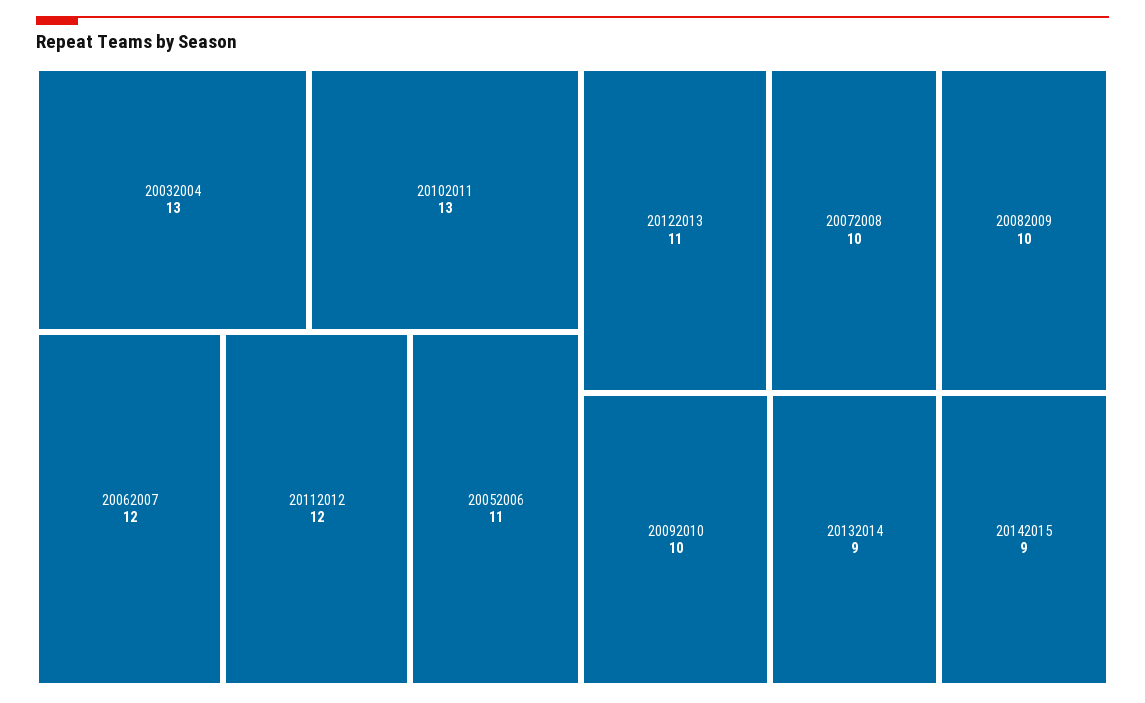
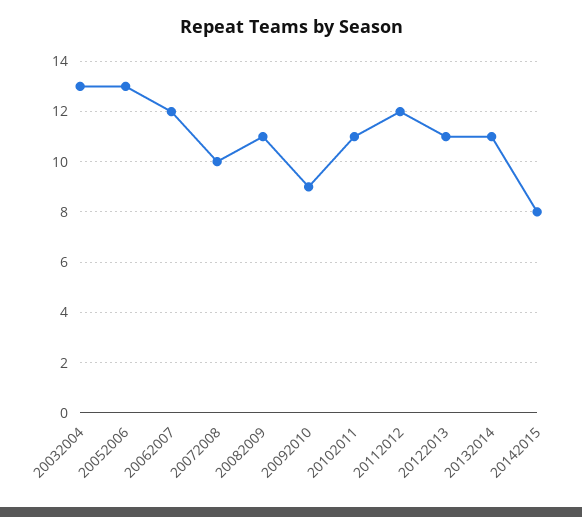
20102011: 13 -> 11
20052006: 11 -> 13
20082009: 10 -> 11
20092010: 10 -> 9
20132014: 9 -> 11
20142015: 9 -> 8

